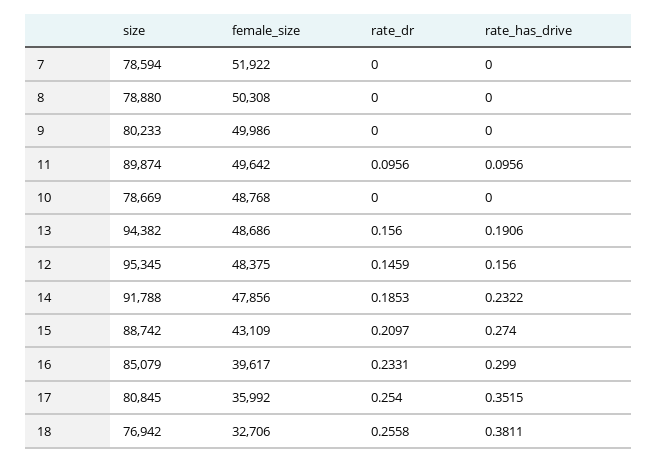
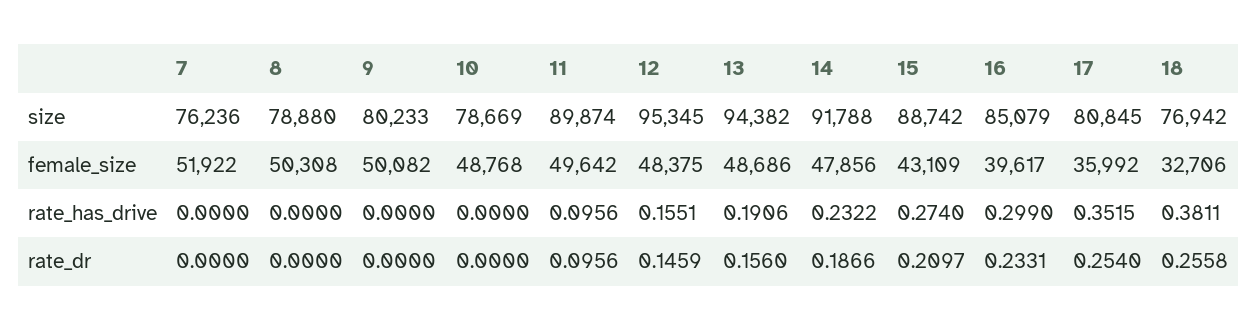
size, 7: 78594 -> 76236
female_size, 9: 49986 -> 50082
rate_has_drive, 12: 0.156 -> 0.1551
rate_dr, 14: 0.1853 -> 0.1866

